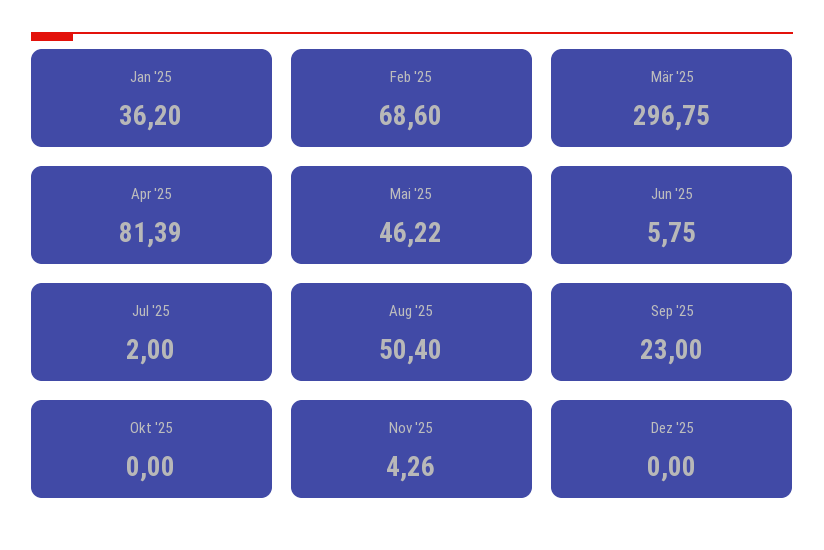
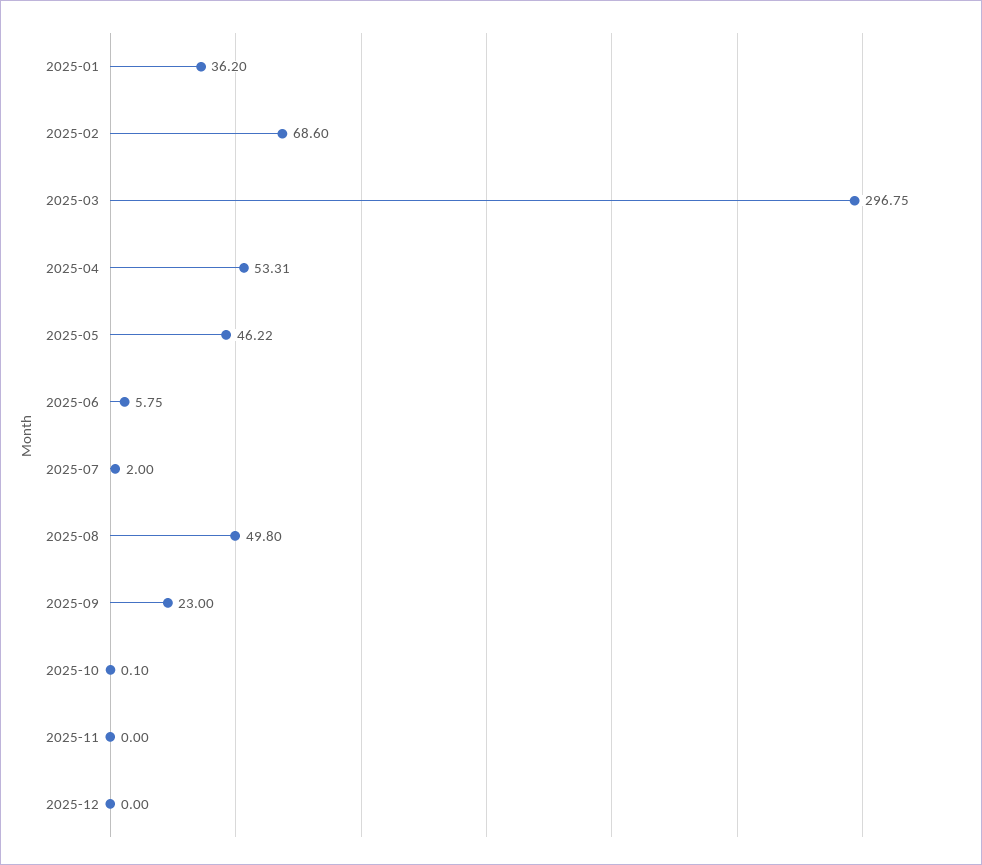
Apr '25: 81.39 -> 53.31
Aug '25: 50.4 -> 49.8
Okt '25: 0 -> 0.1
Nov '25: 4.26 -> 0

